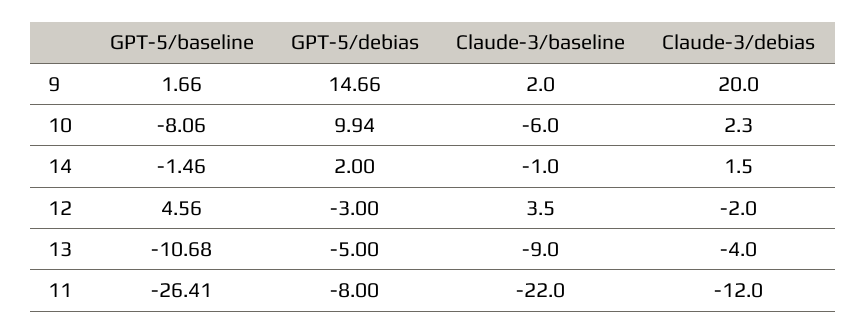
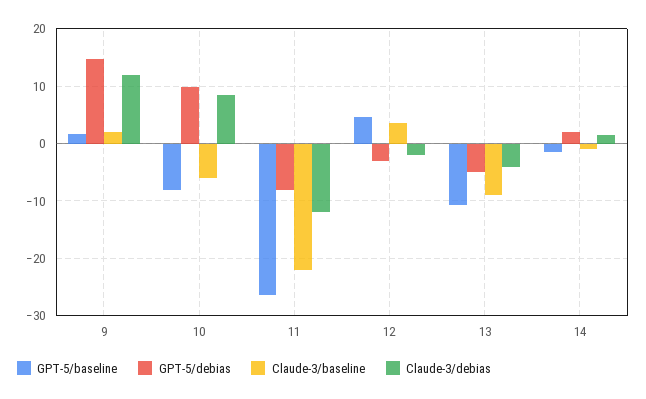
Claude-3/debias, 9: 20 -> 12
Claude-3/debias, 10: 2.3 -> 8

